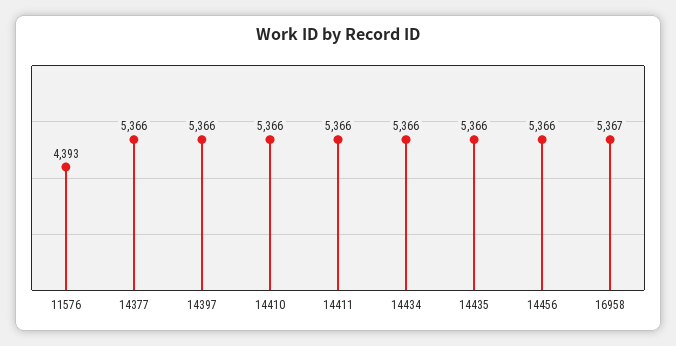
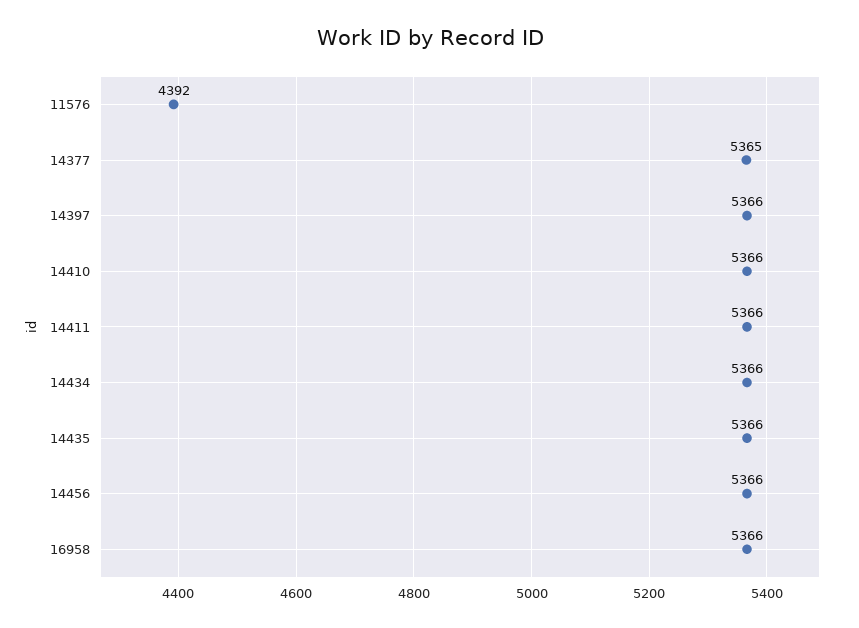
11576: 4393 -> 4392
14377: 5366 -> 5365
16958: 5367 -> 5366

